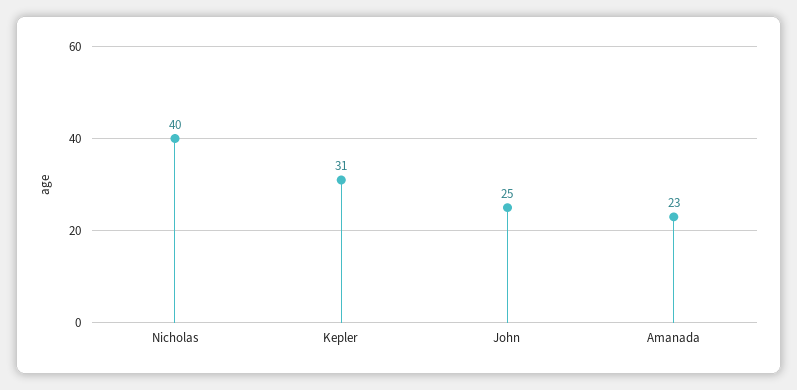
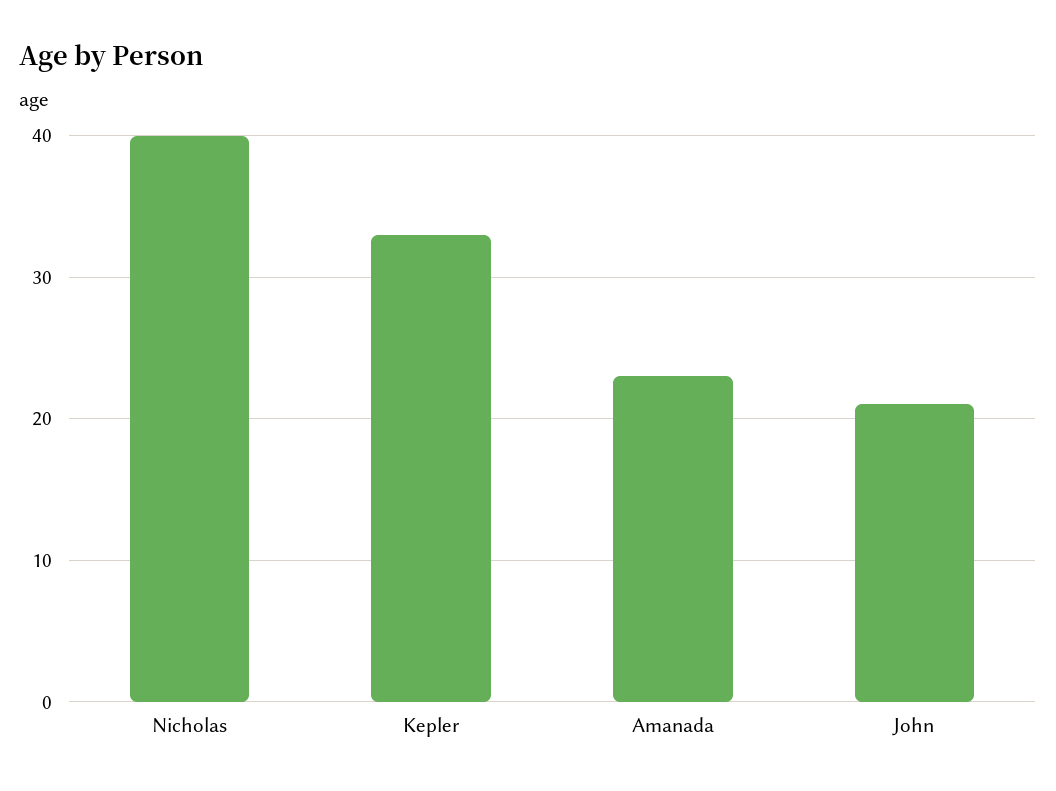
Kepler: 31 -> 33
John: 25 -> 21

